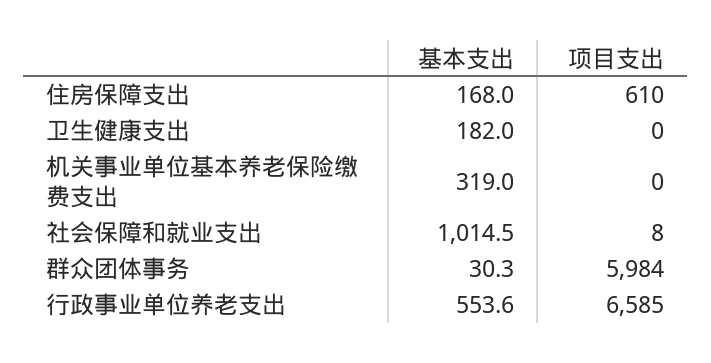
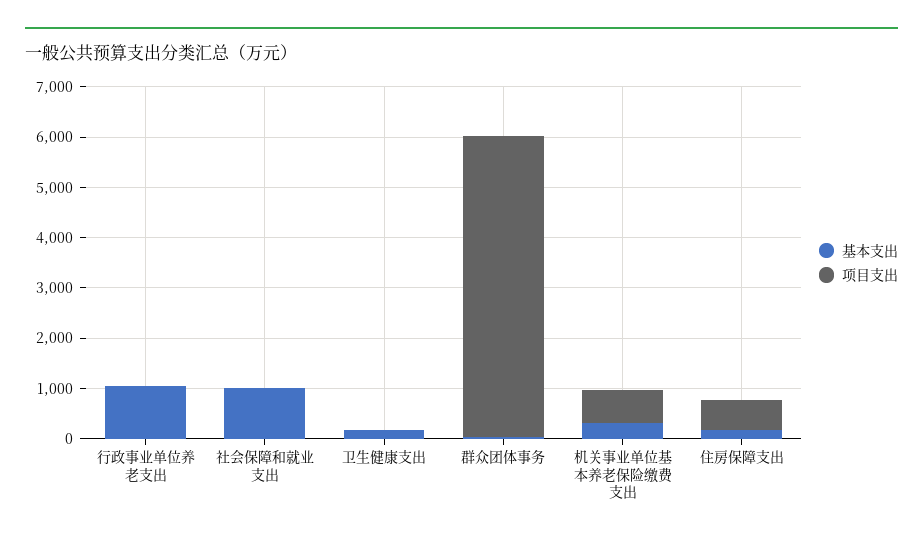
项目支出, 机关事业单位基本养老保险缴费支出: 0 -> 600
基本支出, 行政事业单位养老支出: 553.6 -> 1000
项目支出, 行政事业单位养老支出: 6585 -> 0

